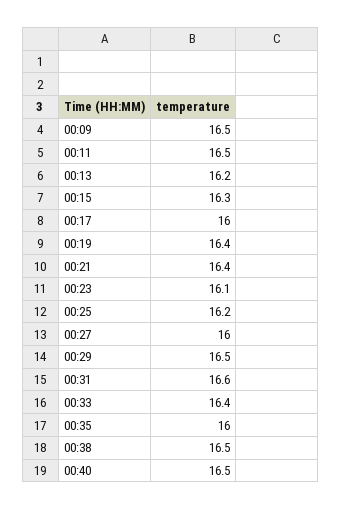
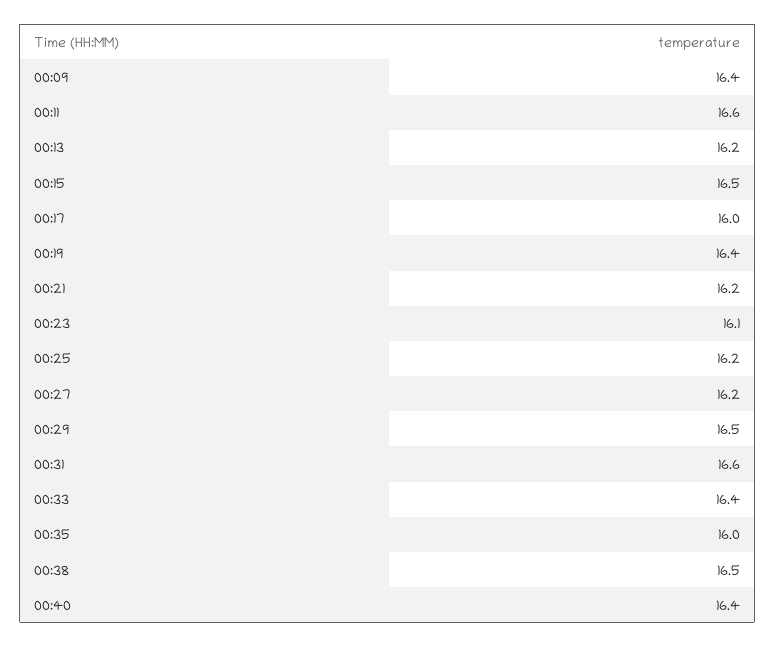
00:09: 16.5 -> 16.4
00:11: 16.5 -> 16.6
00:15: 16.3 -> 16.5
00:21: 16.4 -> 16.2
00:27: 16 -> 16.2
00:40: 16.5 -> 16.4

